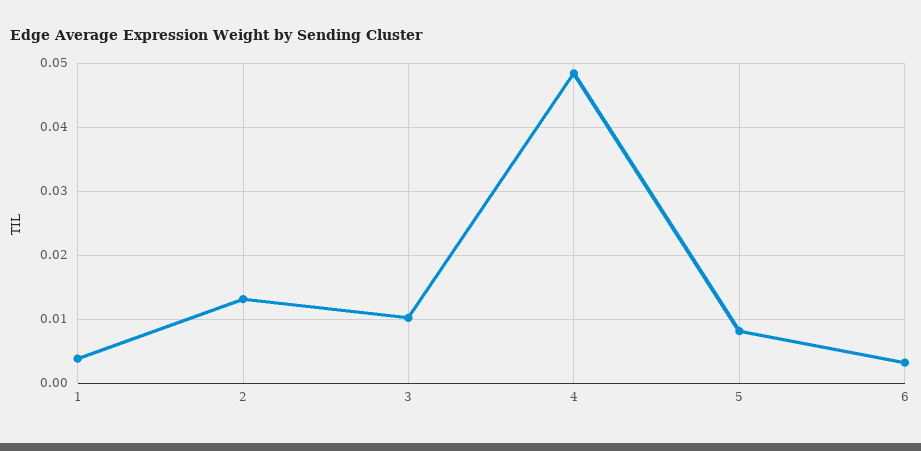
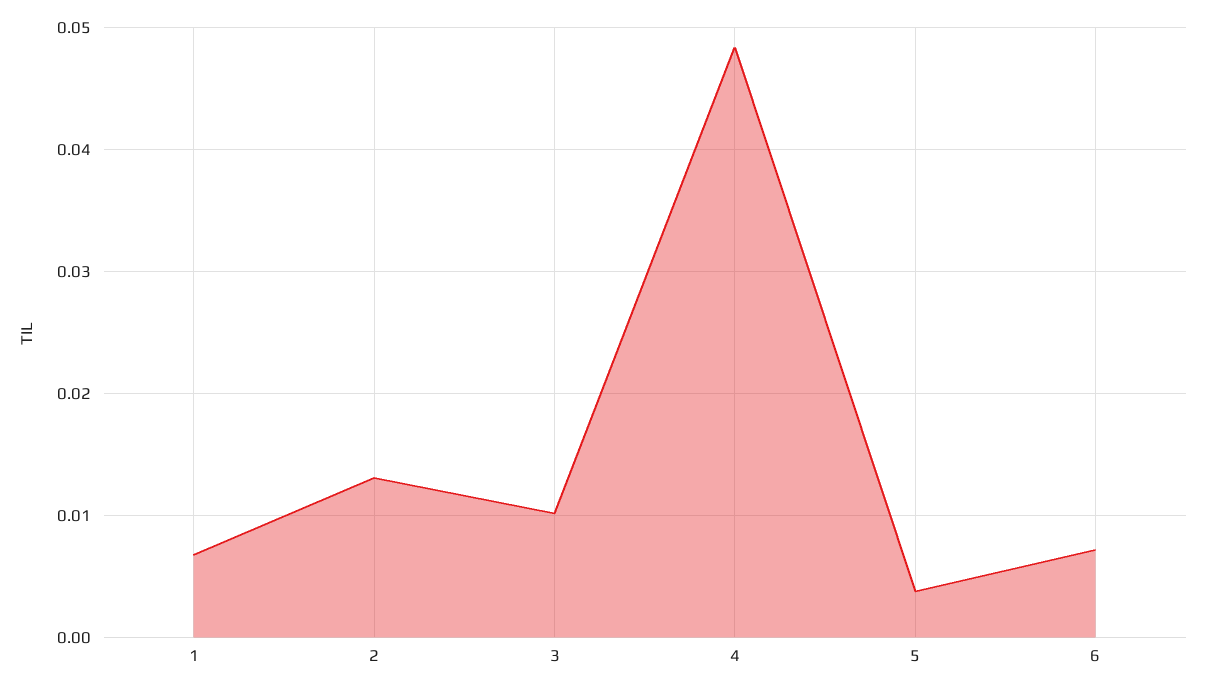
1: 0.004 -> 0.007
5: 0.008 -> 0.004
6: 0.003 -> 0.007

